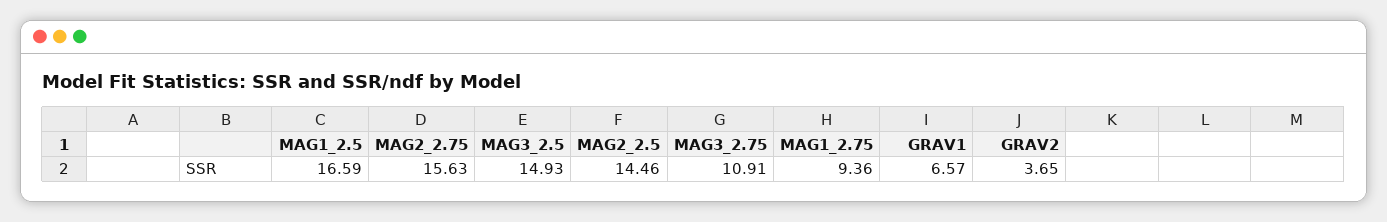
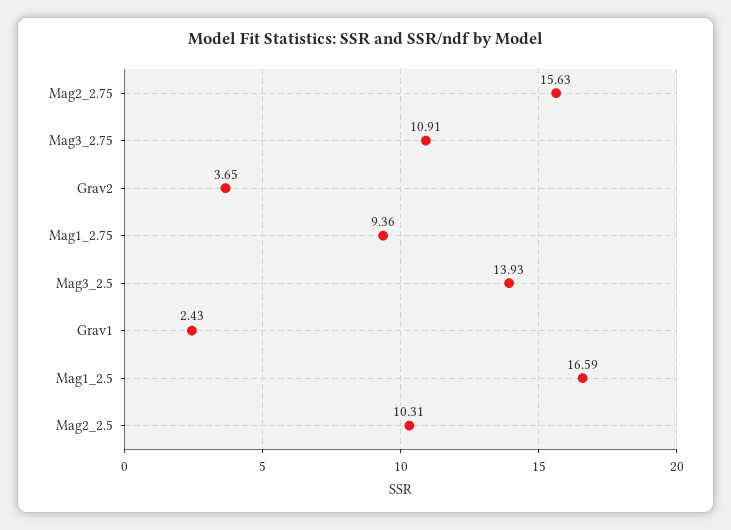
MAG3_2.5: 14.93 -> 13.93
MAG2_2.5: 14.46 -> 10.31
GRAV1: 6.57 -> 2.43

